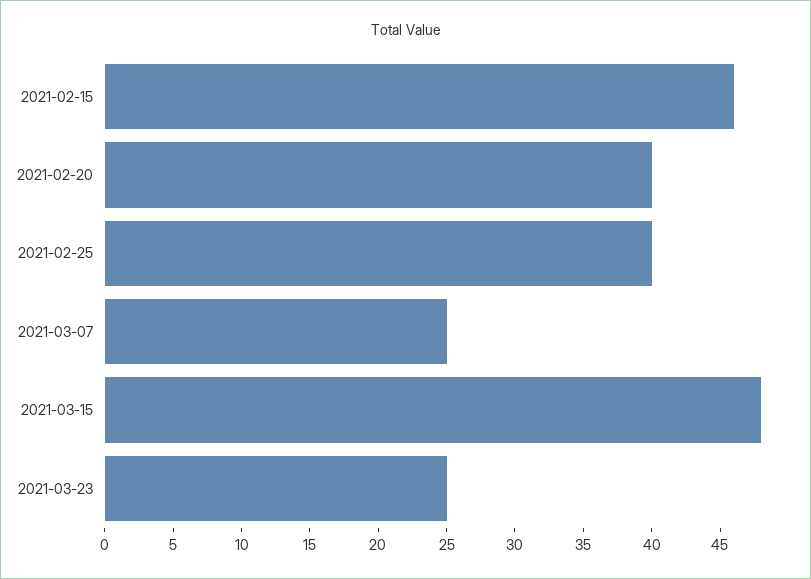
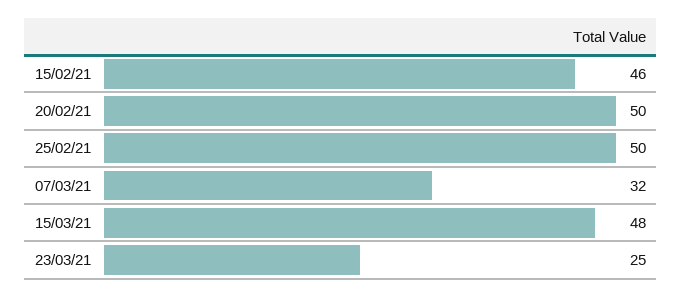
2021-02-20: 40 -> 50
2021-02-25: 40 -> 50
2021-03-07: 25 -> 32

